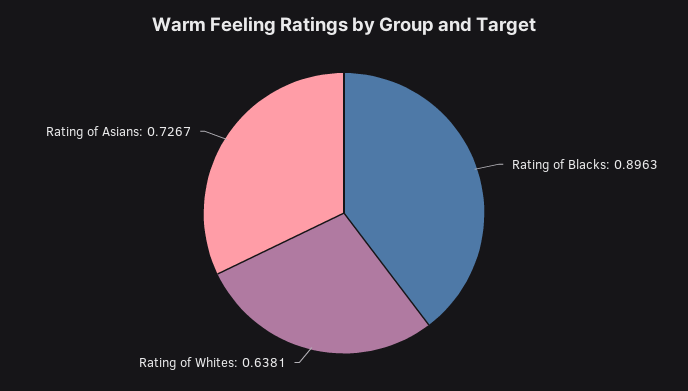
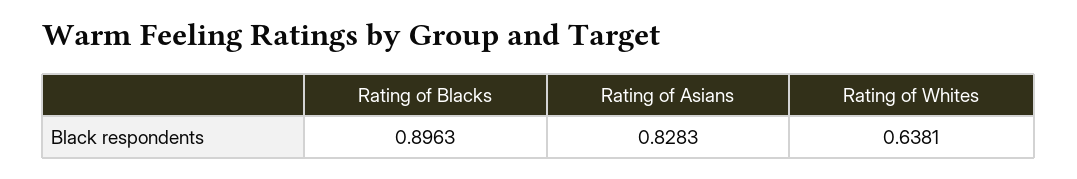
Rating of Asians: 0.7267 -> 0.8283

